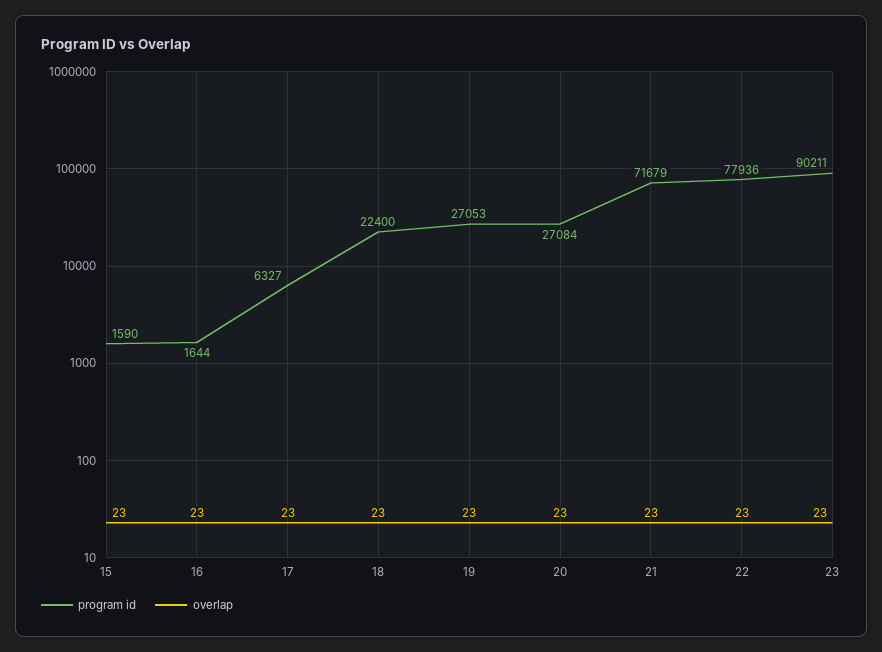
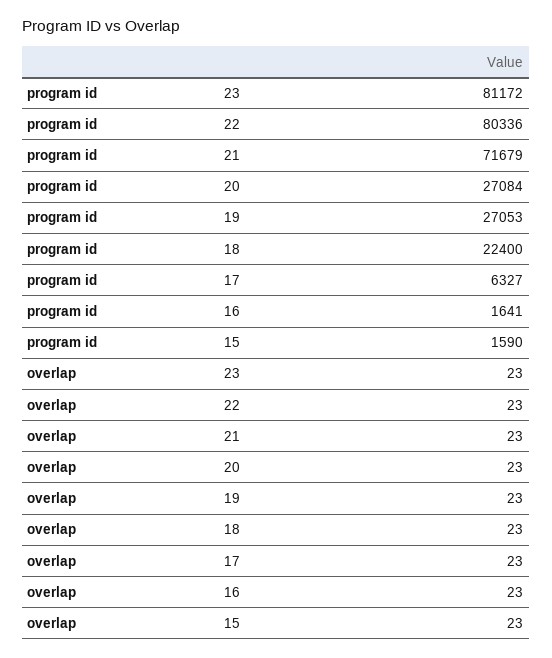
program id, 16: 1644 -> 1641
program id, 22: 77936 -> 80336
program id, 23: 90211 -> 81172

